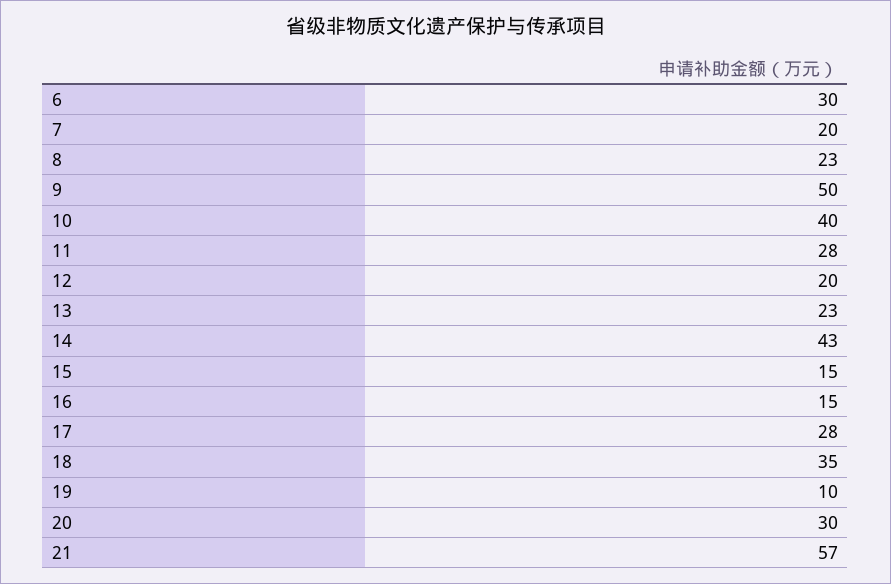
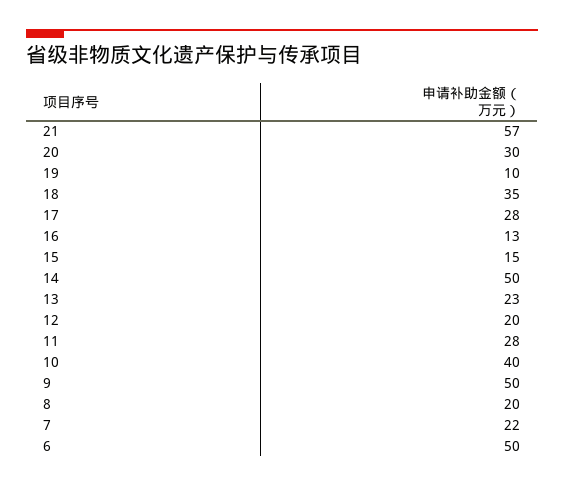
6: 30 -> 50
7: 20 -> 22
8: 23 -> 20
14: 43 -> 50
16: 15 -> 13

